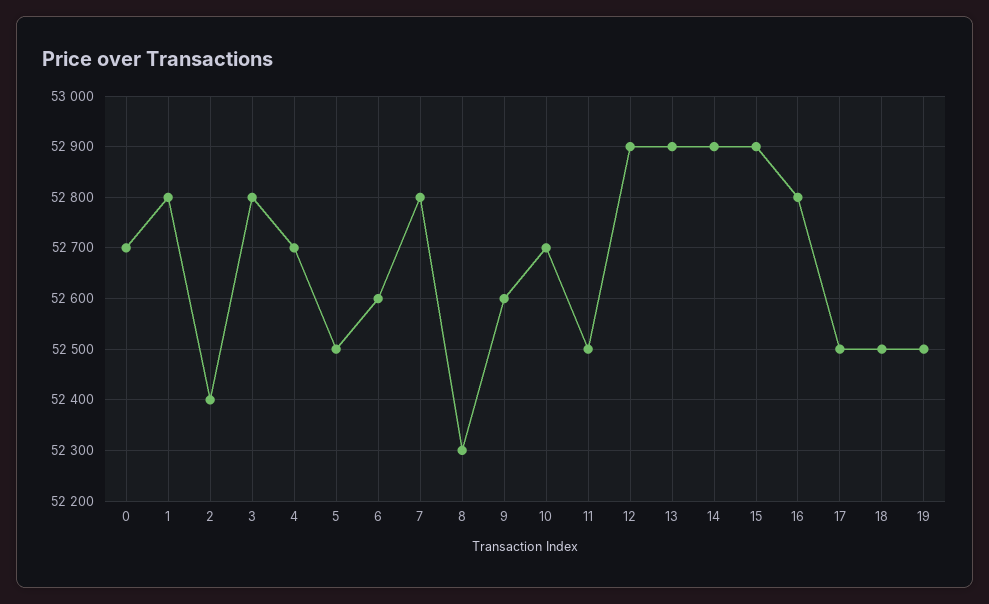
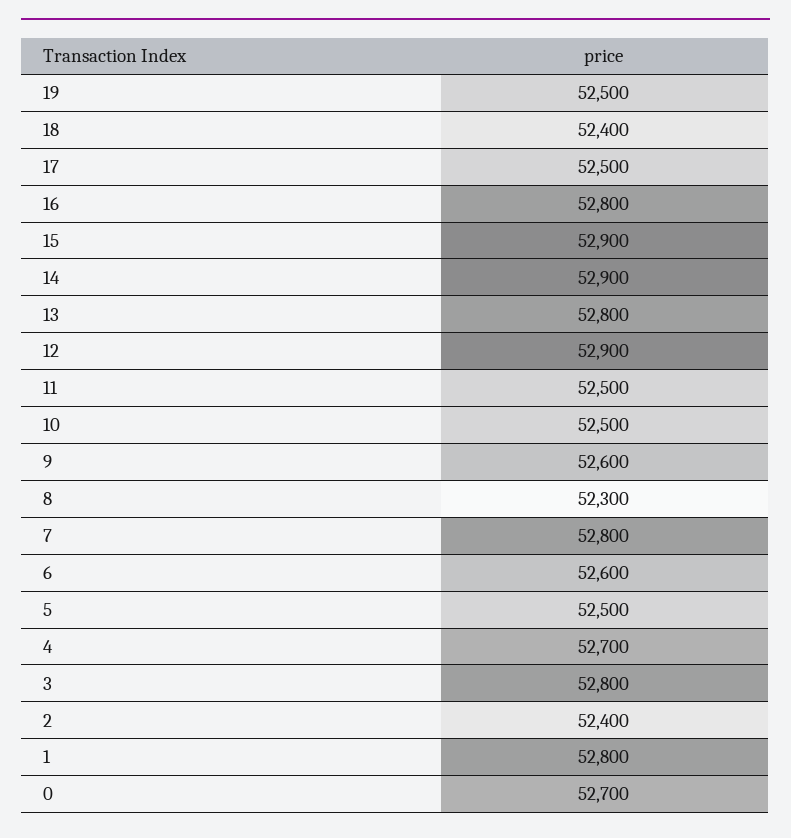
10: 52700 -> 52500
13: 52900 -> 52800
18: 52500 -> 52400

